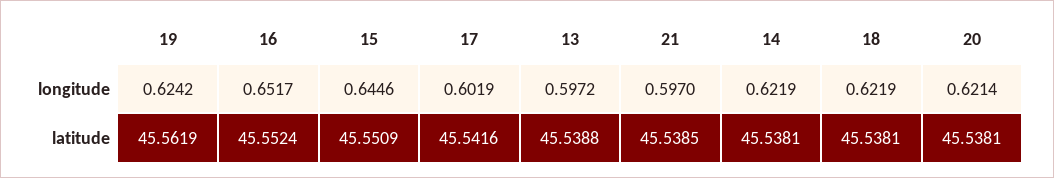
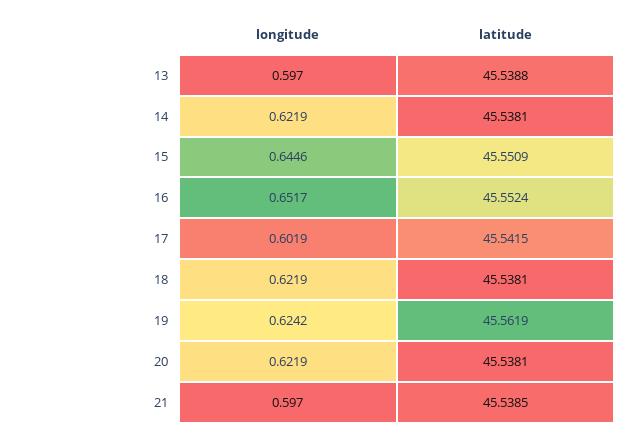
13, longitude: 0.5972 -> 0.597
20, longitude: 0.6214 -> 0.6219
17, latitude: 45.5416 -> 45.5415

